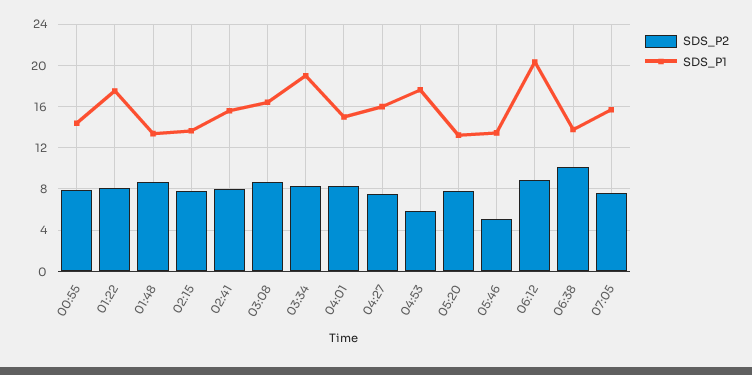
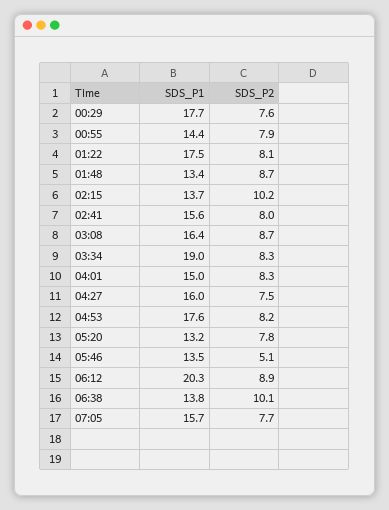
SDS_P2, 02:15: 8 -> 10.2
SDS_P2, 04:53: 6 -> 8.2
SDS_P1, 00:29: none -> 17.7
SDS_P2, 00:29: none -> 7.6

